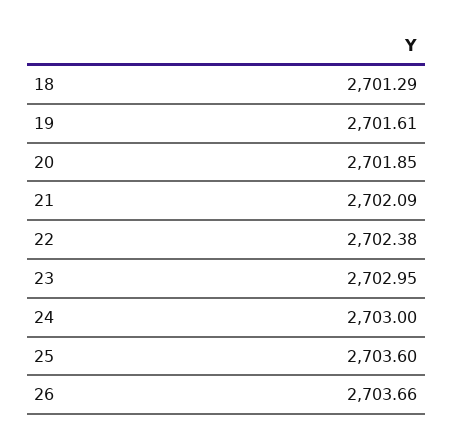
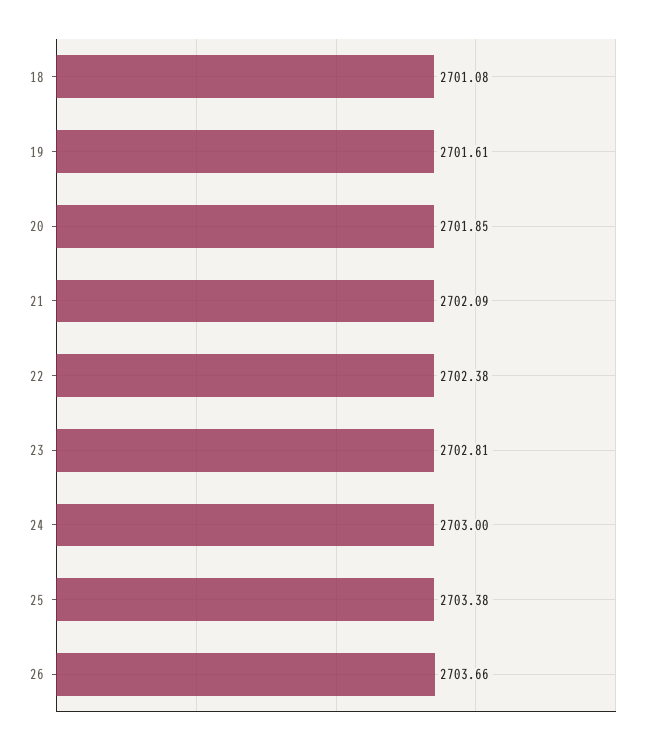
18: 2701.29 -> 2701.08
23: 2702.95 -> 2702.81
25: 2703.6 -> 2703.38

